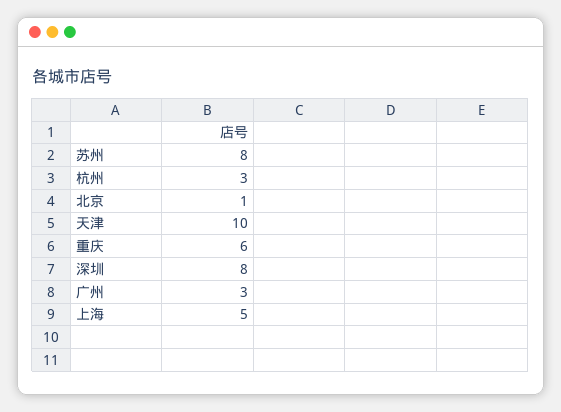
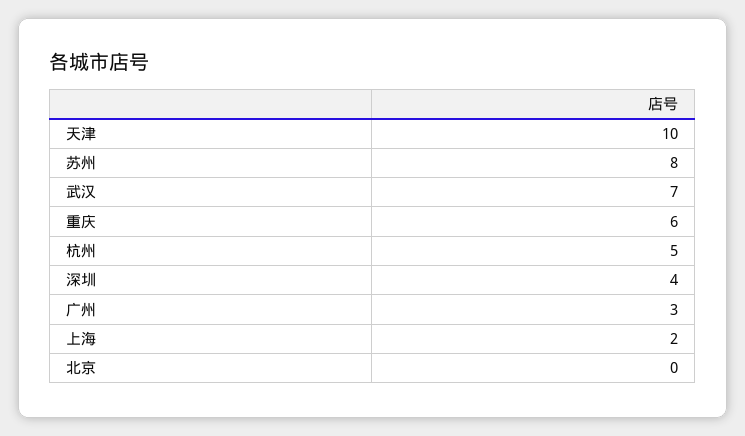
杭州: 3 -> 5
北京: 1 -> 0
深圳: 8 -> 4
上海: 5 -> 2
武汉: none -> 7

